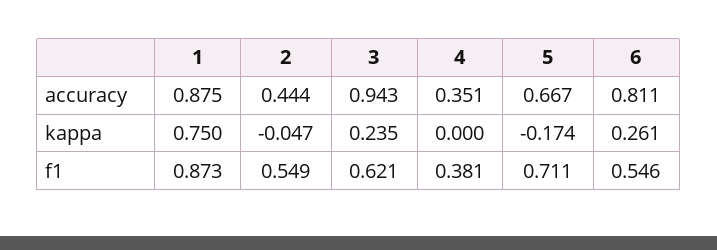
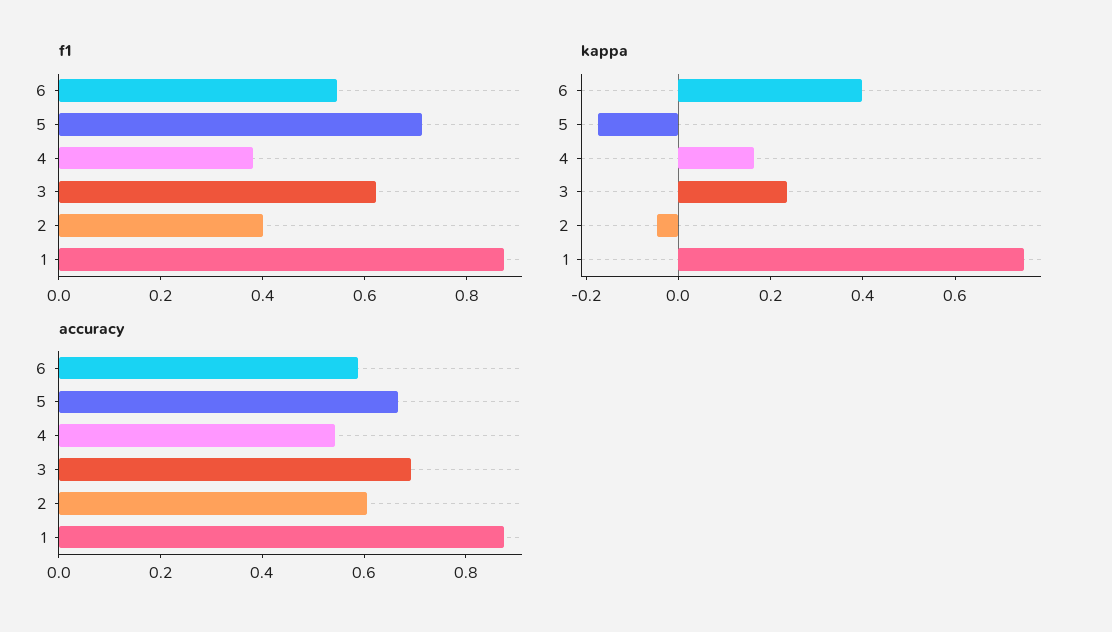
accuracy, 2: 0.444 -> 0.6
accuracy, 3: 0.943 -> 0.7
accuracy, 4: 0.351 -> 0.55
accuracy, 6: 0.811 -> 0.6
kappa, 4: 0 -> 0.15
kappa, 6: 0.261 -> 0.4
f1, 2: 0.549 -> 0.4

